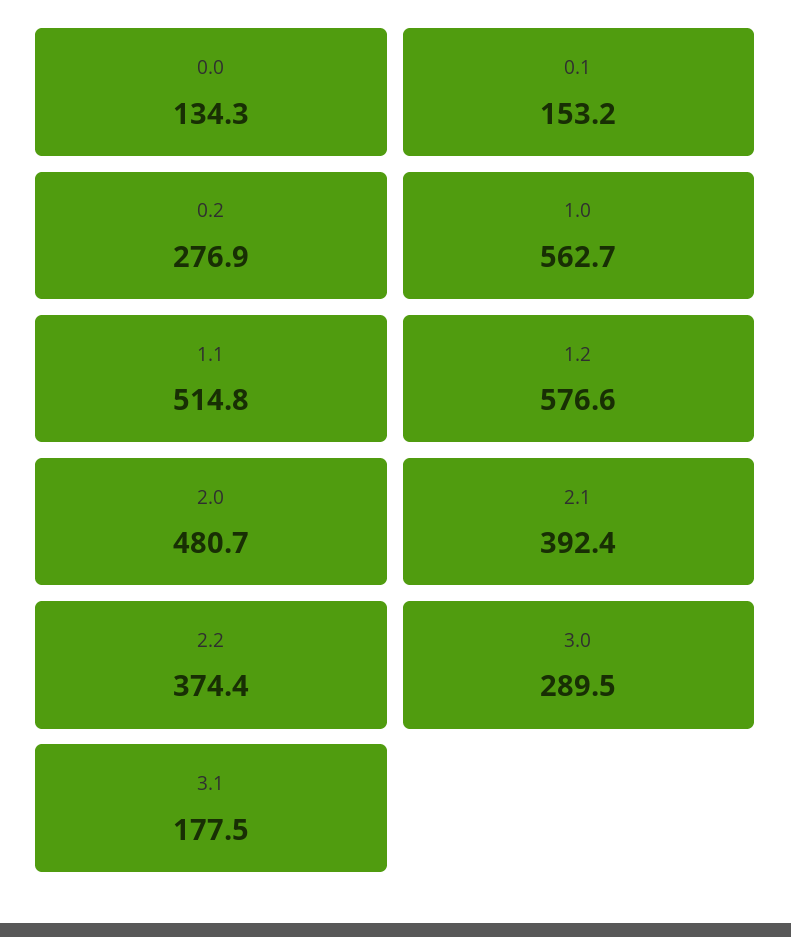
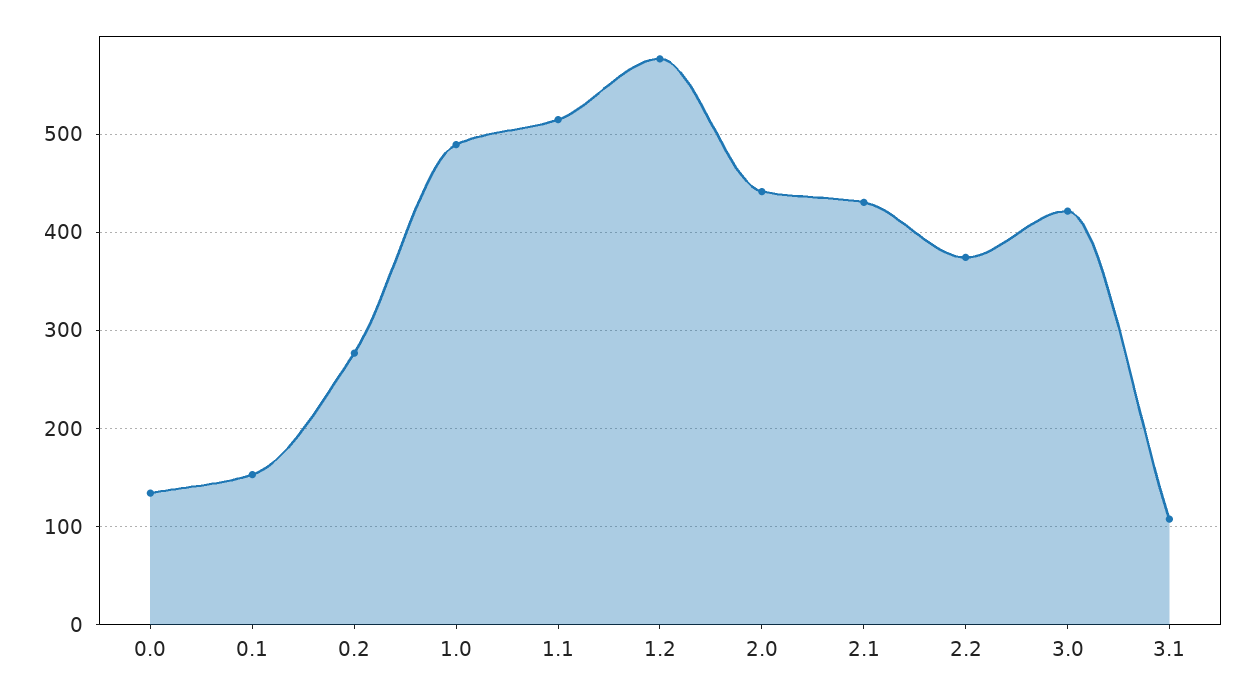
1.0: 562.7 -> 490
2.0: 480.7 -> 440
2.1: 392.4 -> 430
3.0: 289.5 -> 420
3.1: 177.5 -> 110

